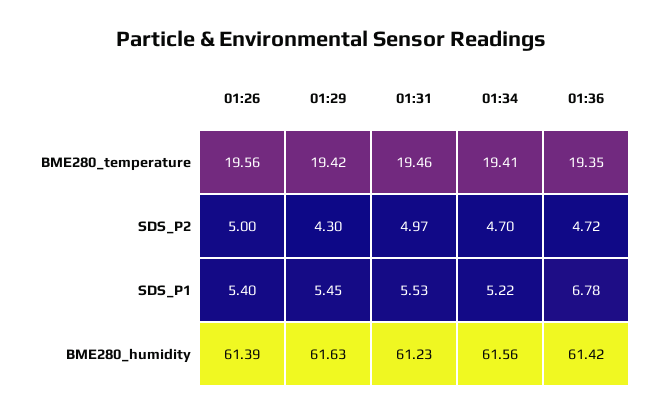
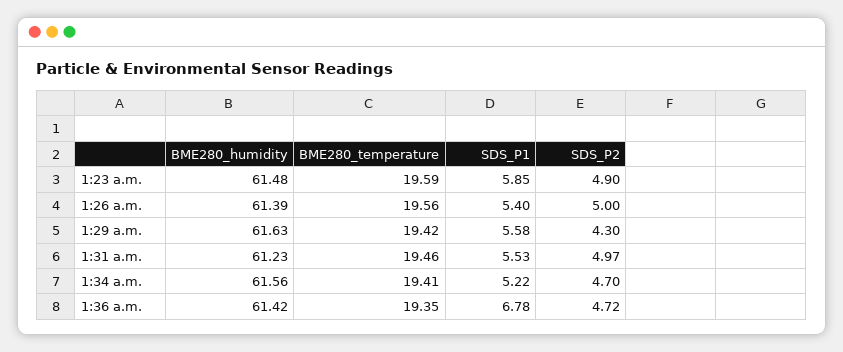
01:29, SDS_P1: 5.45 -> 5.58
1:23 a.m., BME280_humidity: none -> 61.48
1:23 a.m., BME280_temperature: none -> 19.59
1:23 a.m., SDS_P1: none -> 5.85
1:23 a.m., SDS_P2: none -> 4.9

